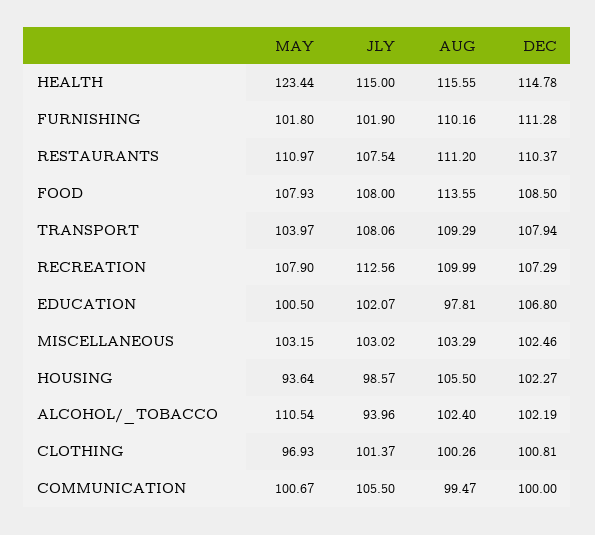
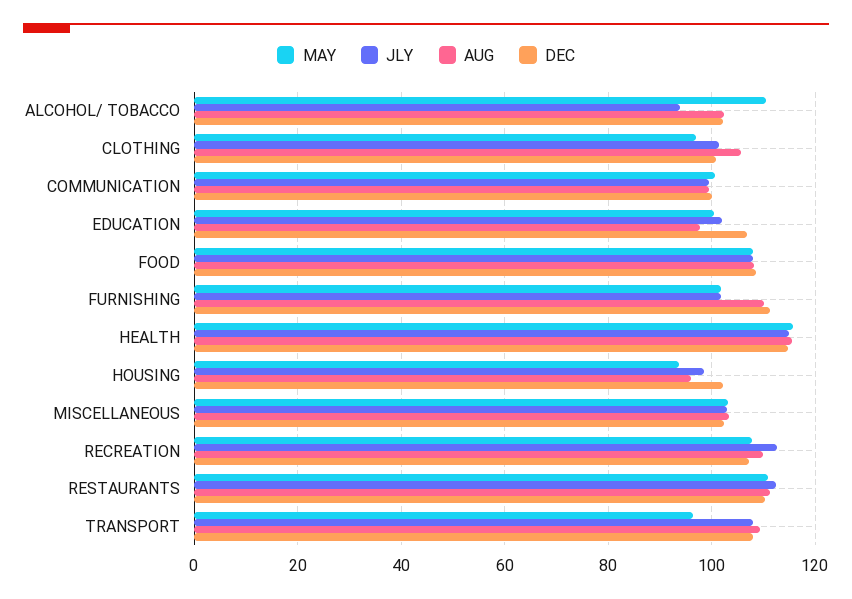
MAY, HEALTH: 123.44 -> 116
JLY, RESTAURANTS: 107.54 -> 112
AUG, FOOD: 113.55 -> 108
MAY, TRANSPORT: 103.97 -> 96
AUG, HOUSING: 105.5 -> 96
AUG, CLOTHING: 100.26 -> 106
JLY, COMMUNICATION: 105.5 -> 100

